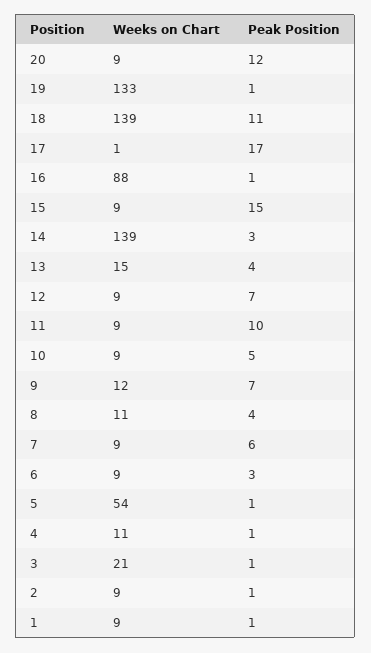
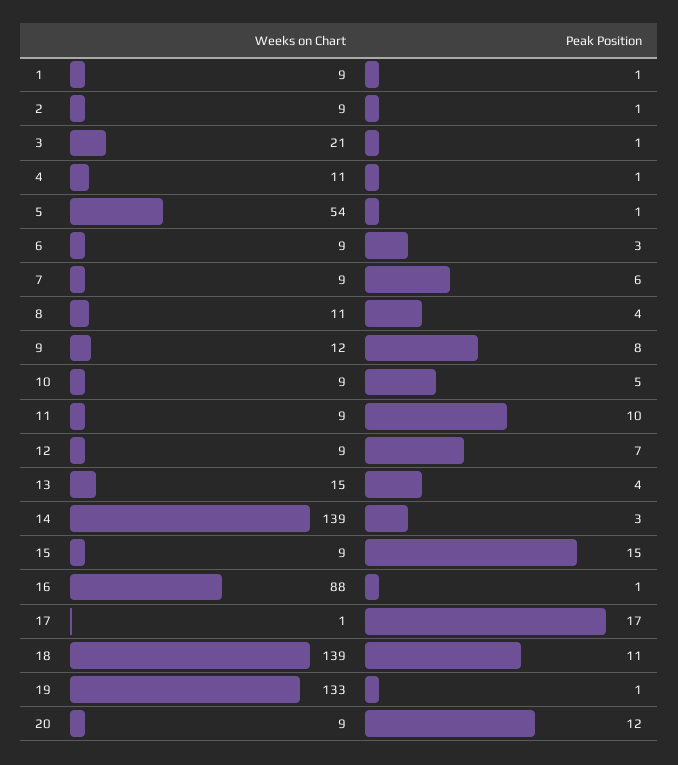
Peak Position, 9: 7 -> 8

